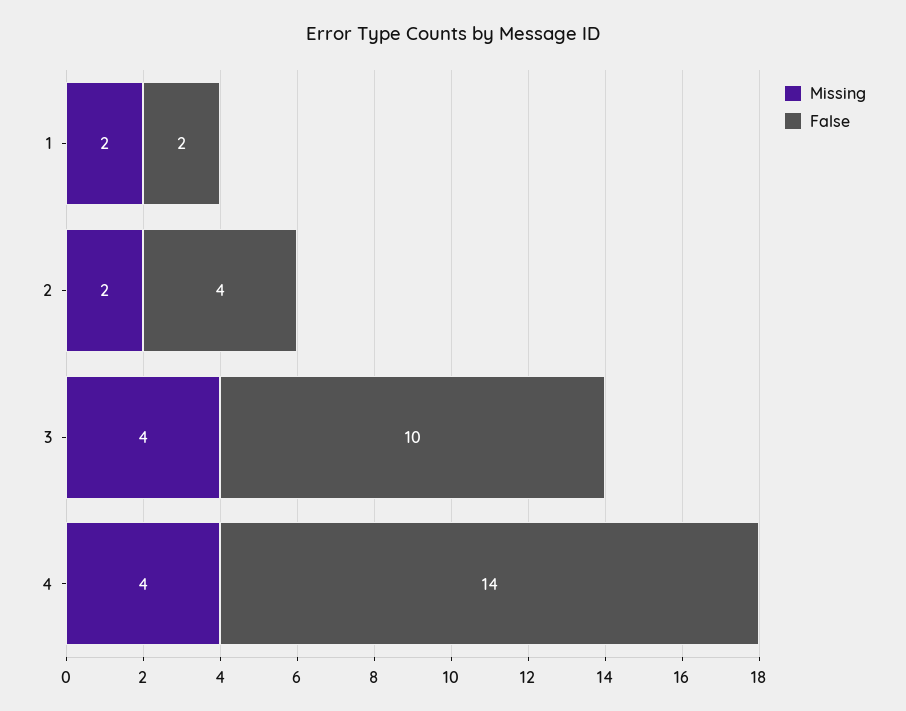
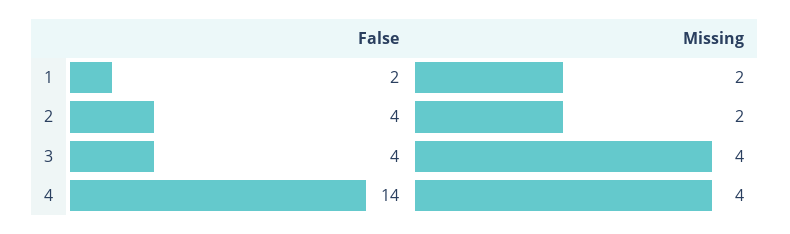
False, 3: 10 -> 4

